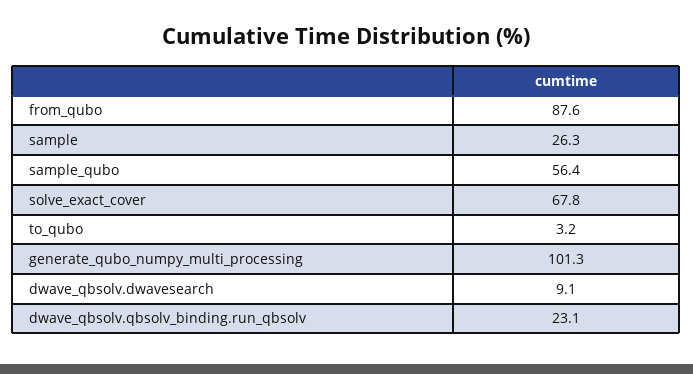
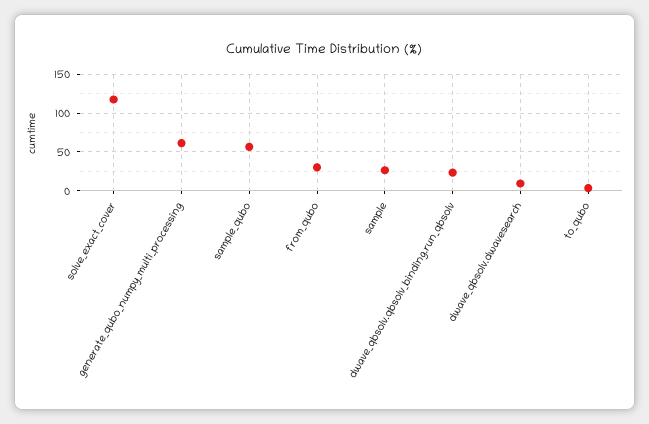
from_qubo: 87.6 -> 30
solve_exact_cover: 67.8 -> 120
generate_qubo_numpy_multi_processing: 101.3 -> 60

